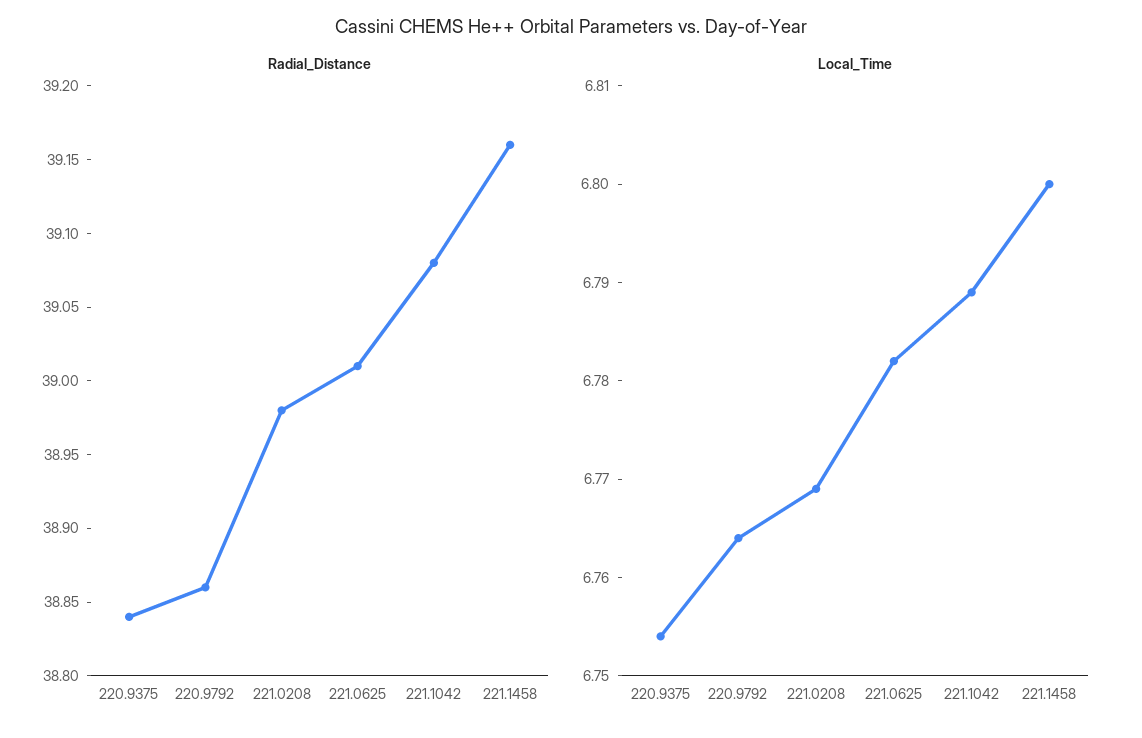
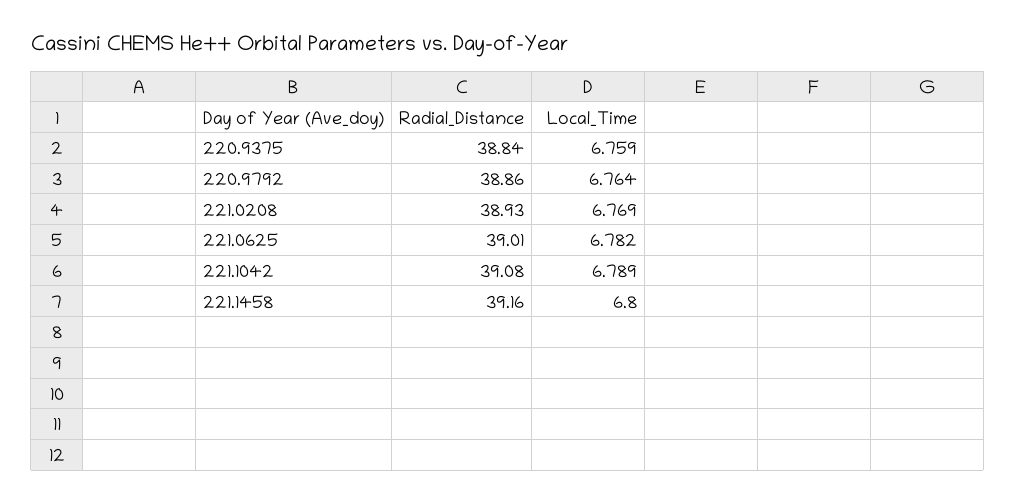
Radial_Distance, 221.0208: 38.98 -> 38.93
Local_Time, 220.9375: 6.754 -> 6.759

